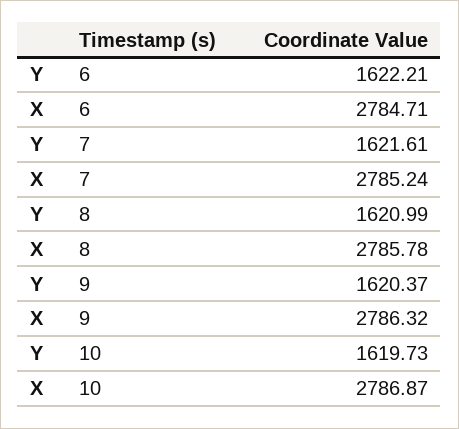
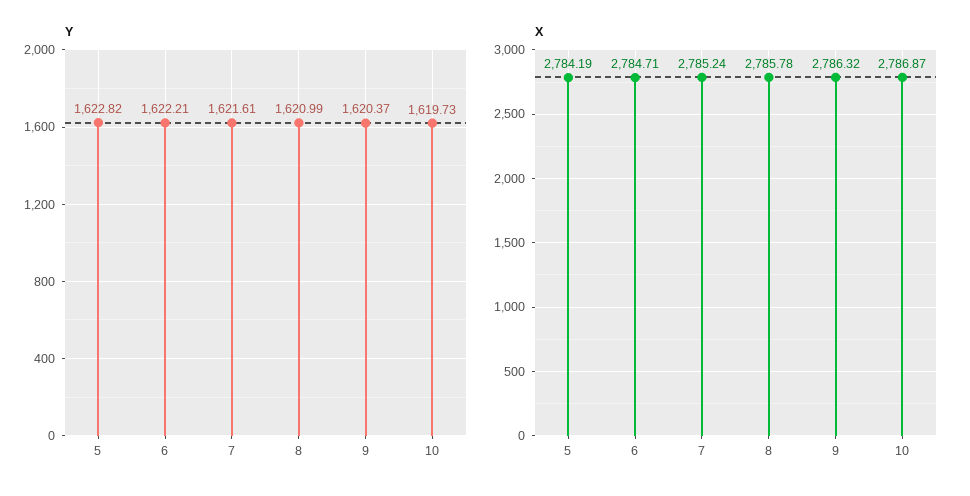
Y, 5: none -> 1622.82
X, 5: none -> 2784.19

